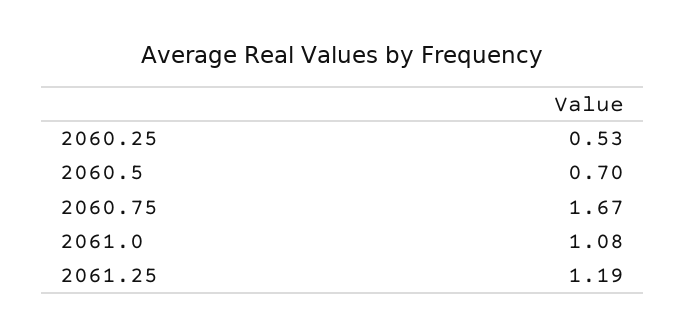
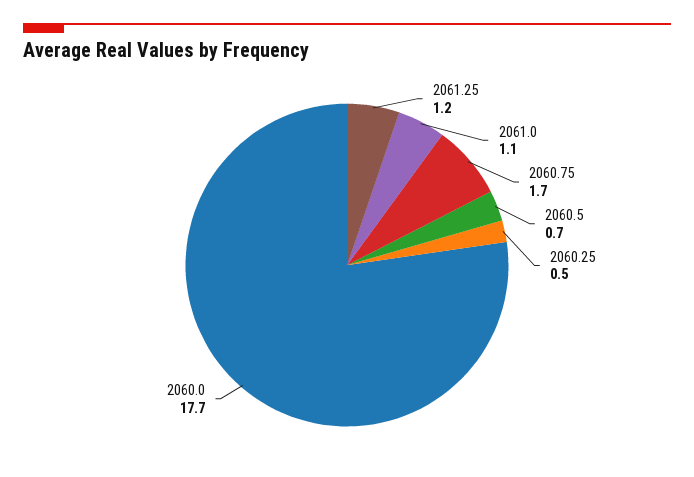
2060.0: none -> 17.7

